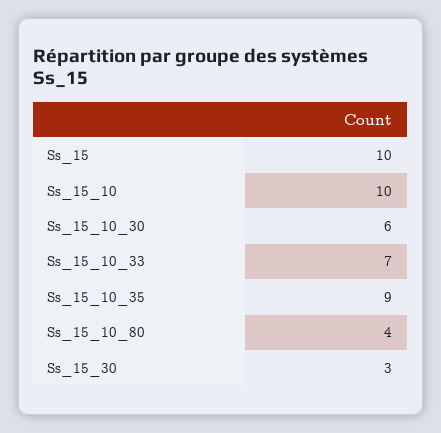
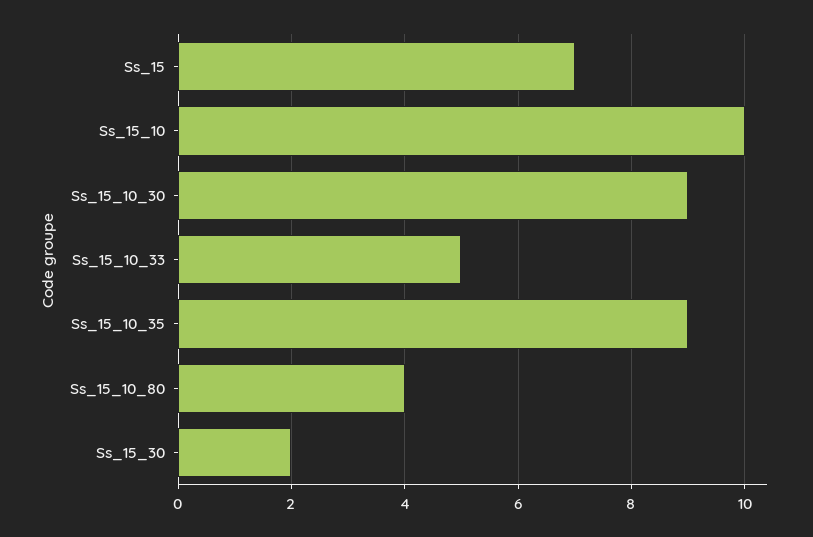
Ss_15: 10 -> 7
Ss_15_10_30: 6 -> 9
Ss_15_10_33: 7 -> 5
Ss_15_30: 3 -> 2

